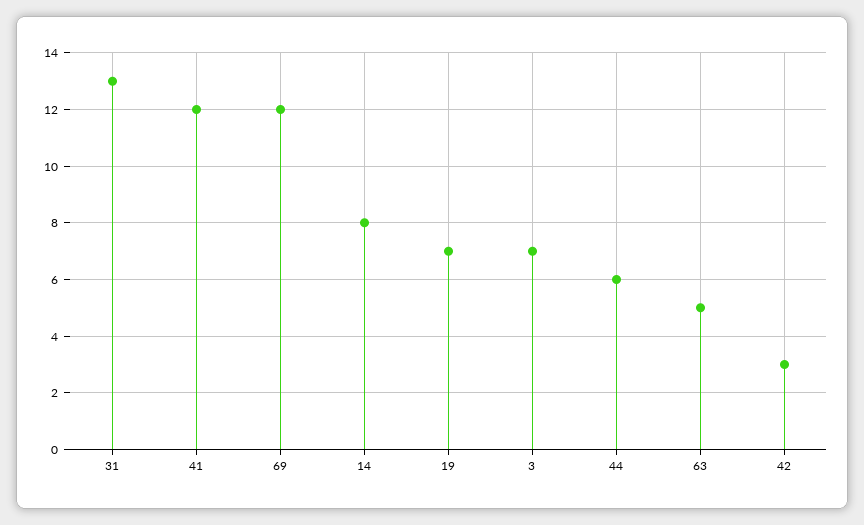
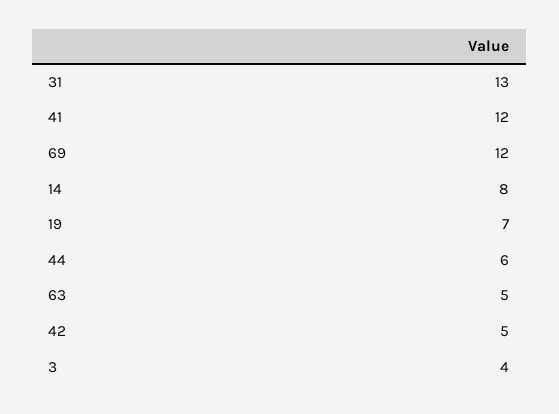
3: 7 -> 4
42: 3 -> 5

